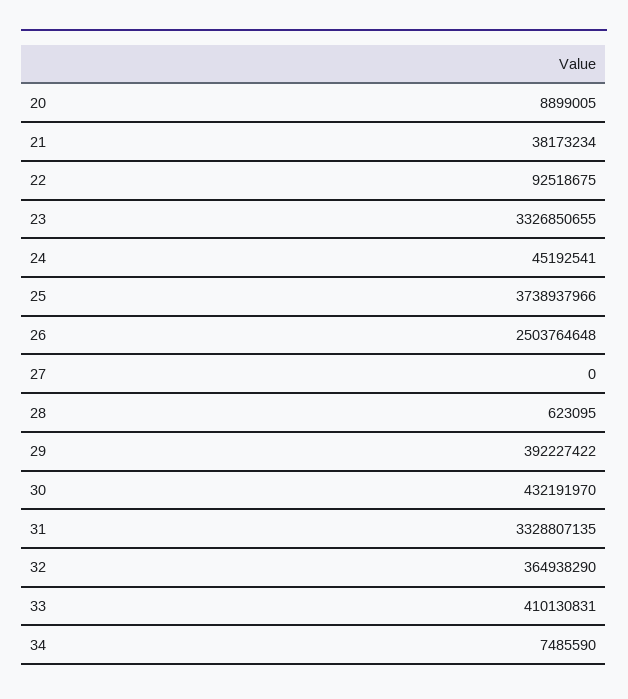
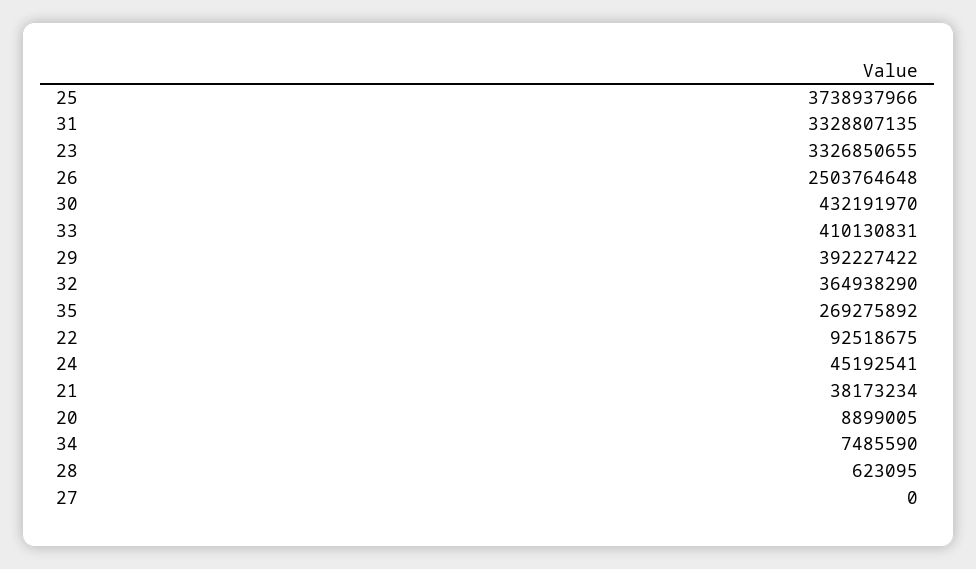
35: none -> 269275892

